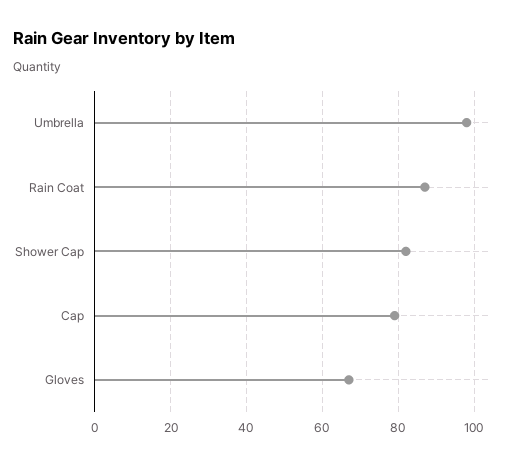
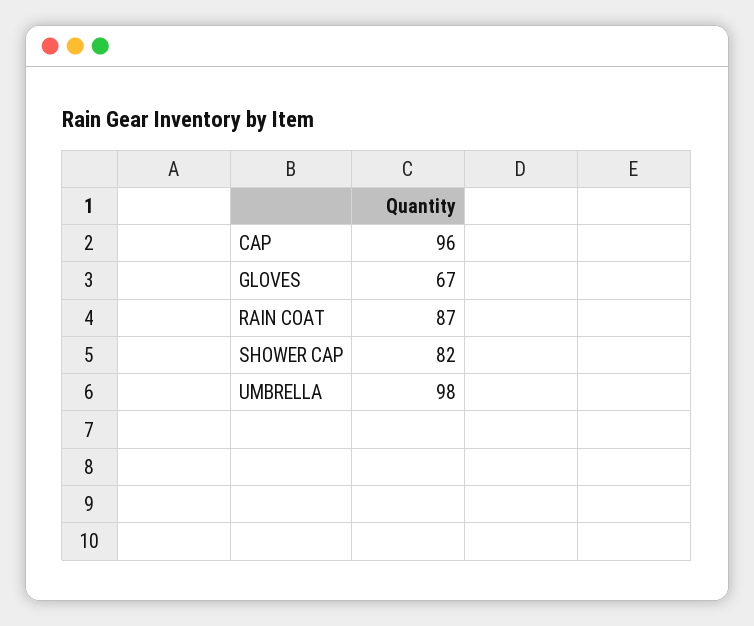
Cap: 80 -> 96

